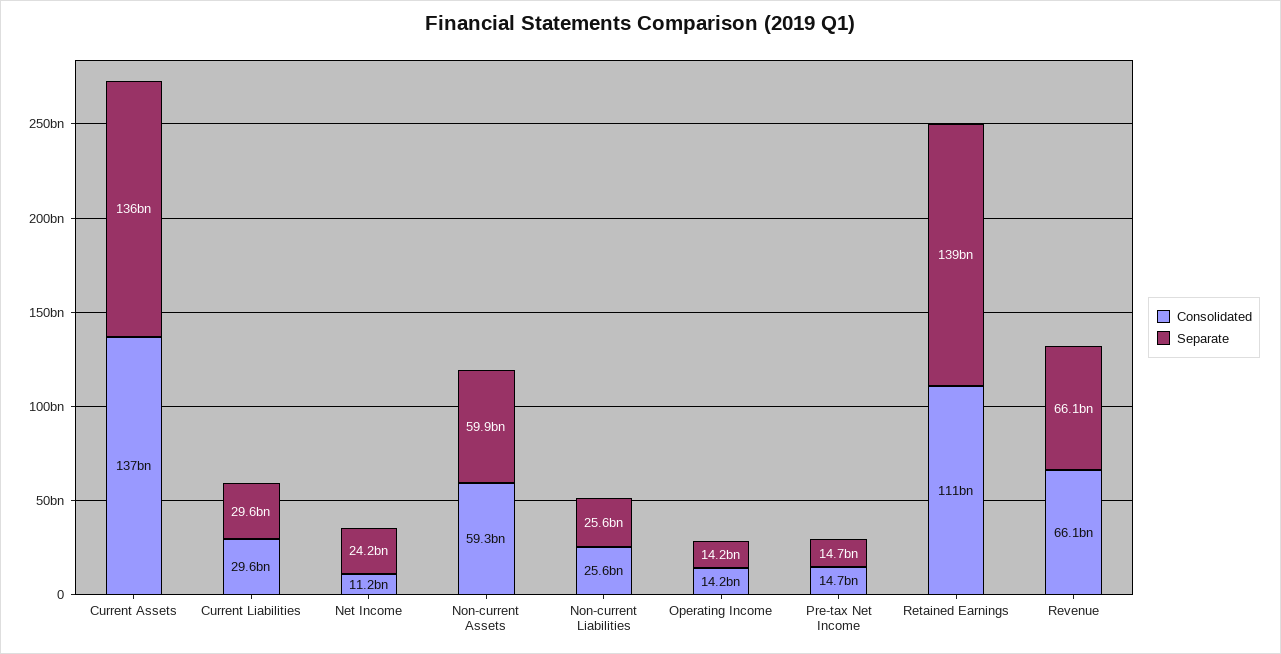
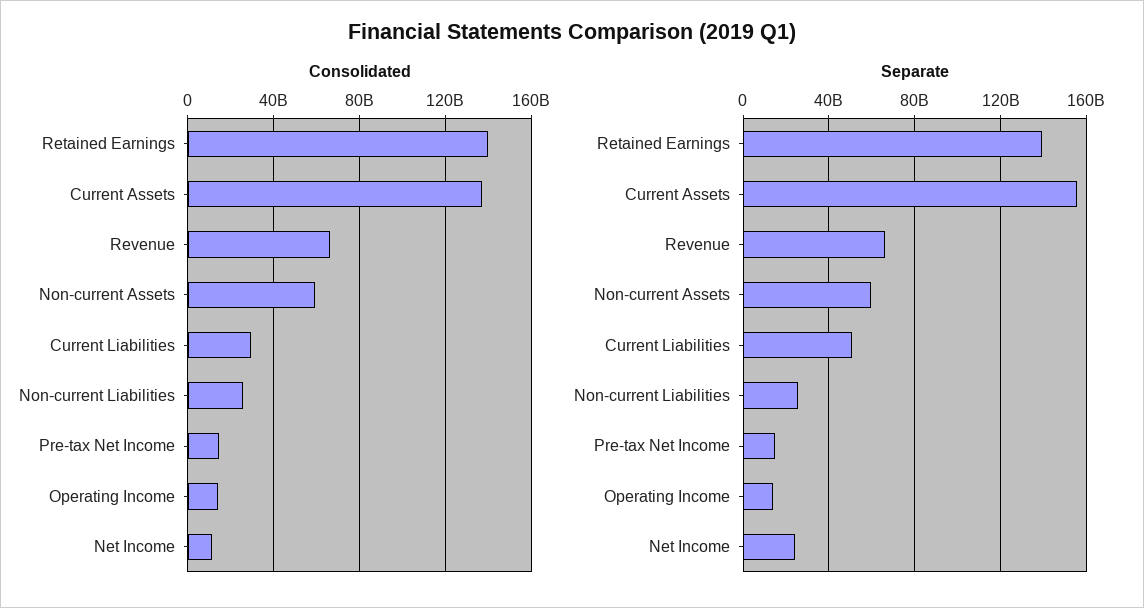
Separate, Current Assets: 136000000000 -> 155000000000
Separate, Current Liabilities: 29600000000 -> 50000000000
Consolidated, Retained Earnings: 111000000000 -> 140000000000

